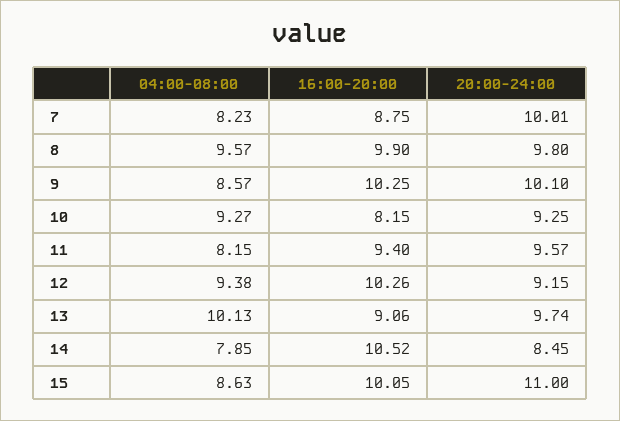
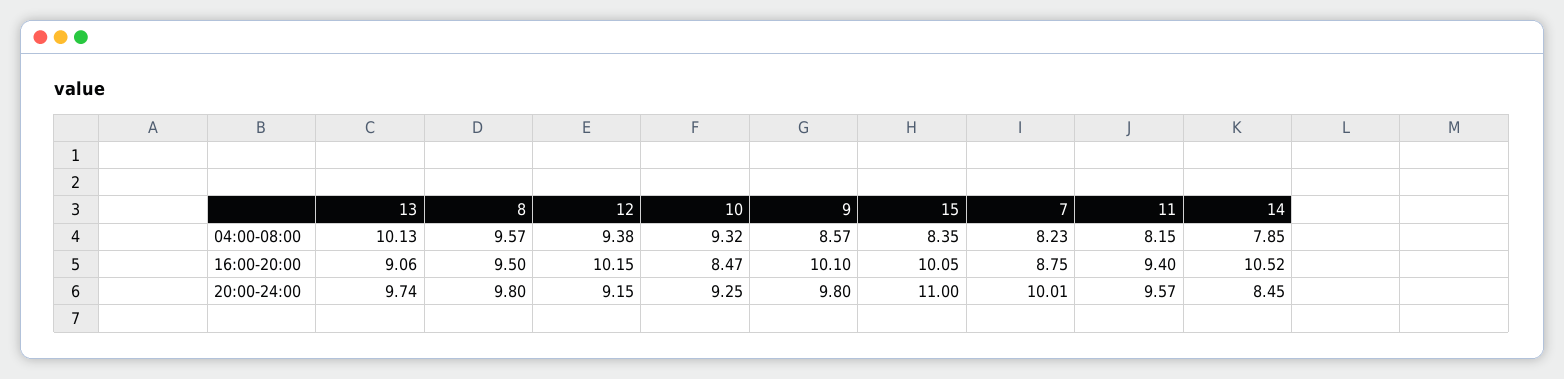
16:00-20:00, 8: 9.9 -> 9.5
16:00-20:00, 9: 10.25 -> 10.1
20:00-24:00, 9: 10.1 -> 9.8
04:00-08:00, 10: 9.27 -> 9.32
16:00-20:00, 10: 8.15 -> 8.47
16:00-20:00, 12: 10.26 -> 10.15
04:00-08:00, 15: 8.63 -> 8.35

